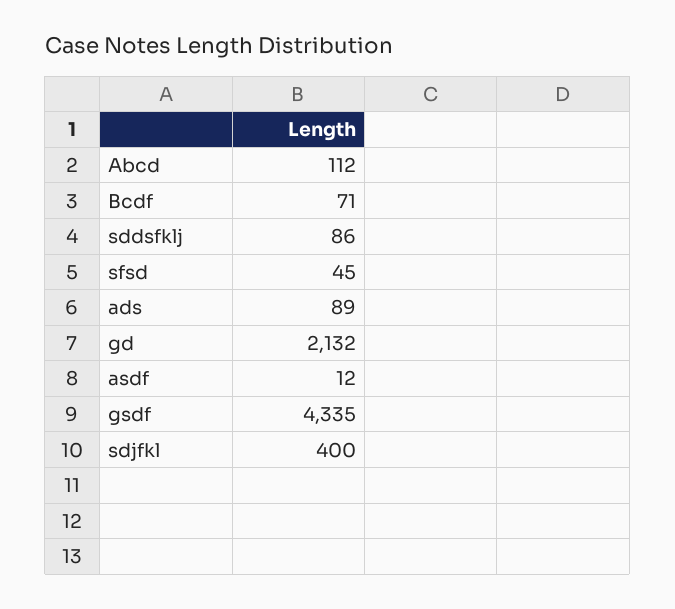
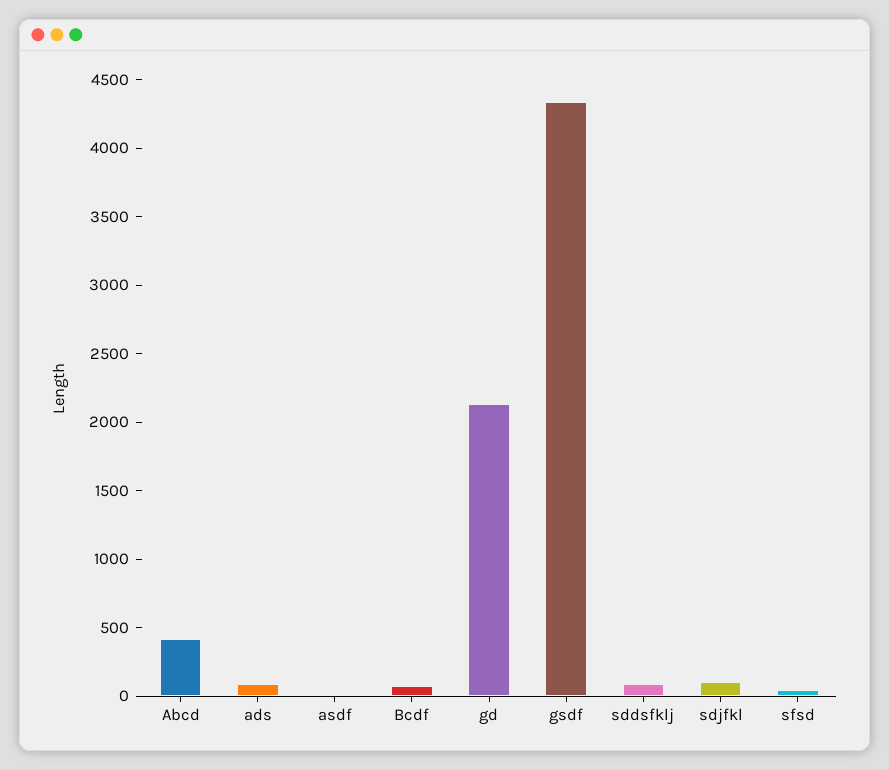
Abcd: 112 -> 400
sdjfkl: 400 -> 100

